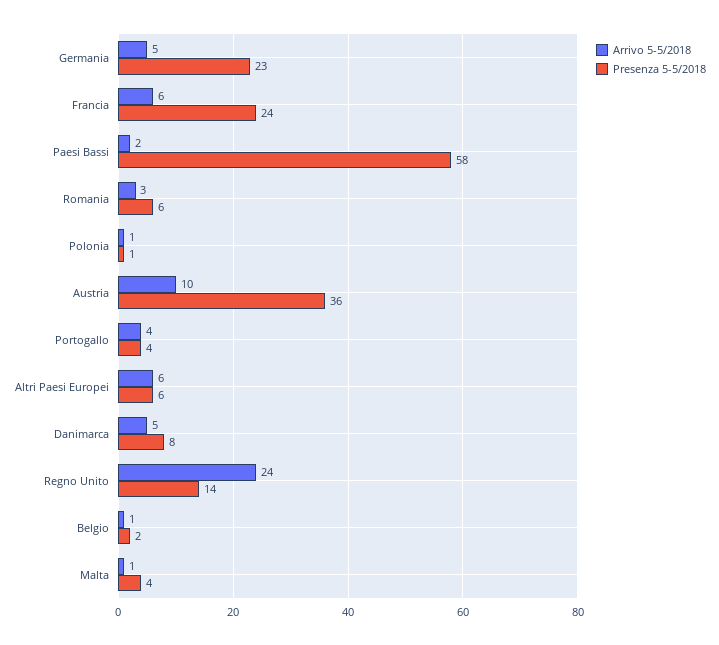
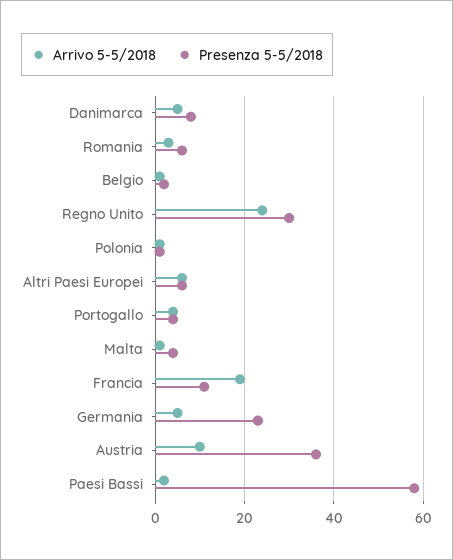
Arrivo 5-5/2018, Francia: 6 -> 20
Presenza 5-5/2018, Francia: 24 -> 10
Presenza 5-5/2018, Regno Unito: 14 -> 30

